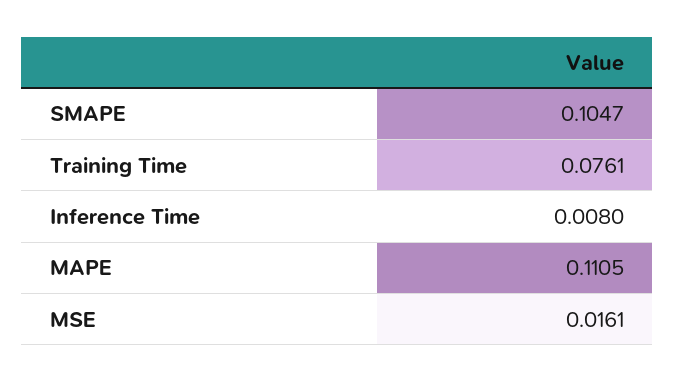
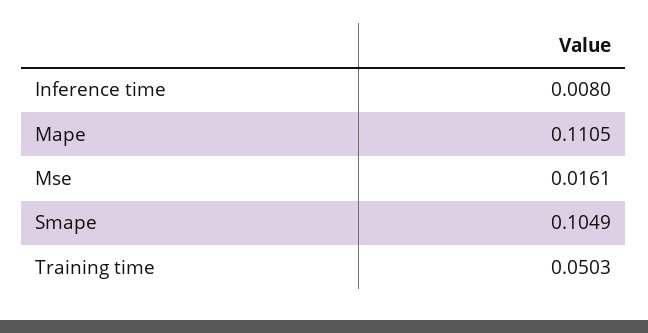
SMAPE: 0.1047 -> 0.1049
Training Time: 0.0761 -> 0.0503

